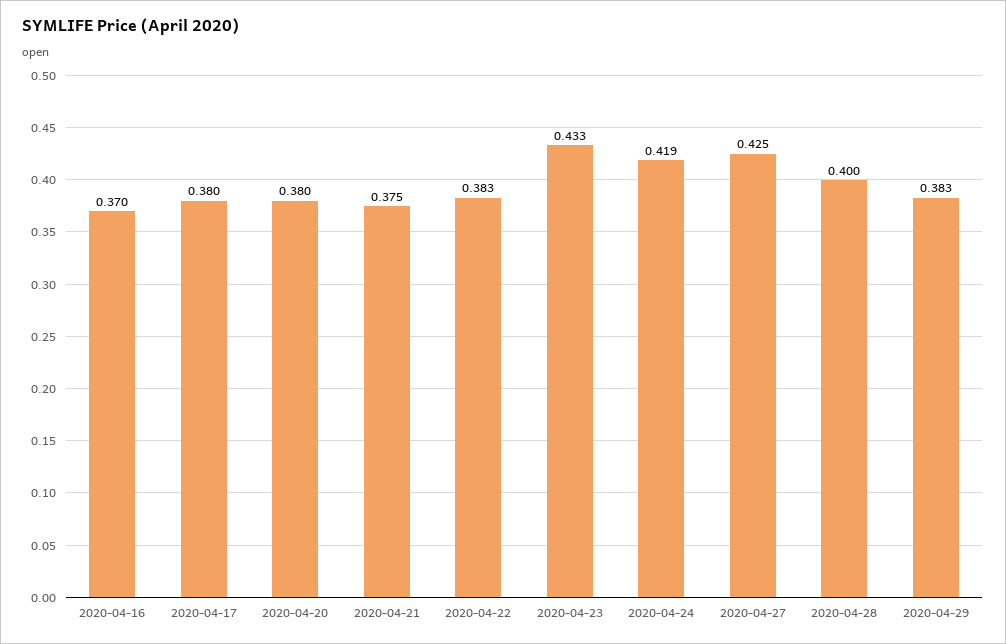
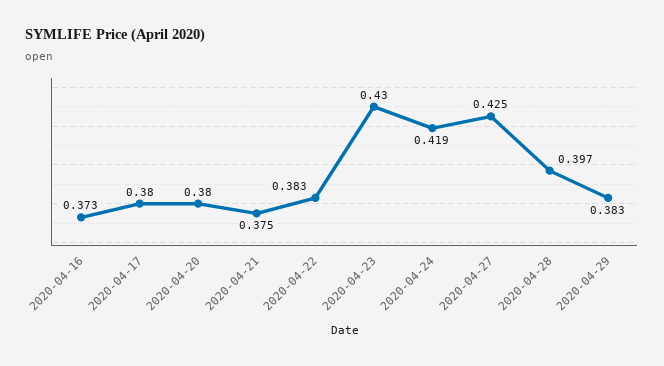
2020-04-16: 0.37 -> 0.373
2020-04-23: 0.433 -> 0.43
2020-04-28: 0.4 -> 0.397

